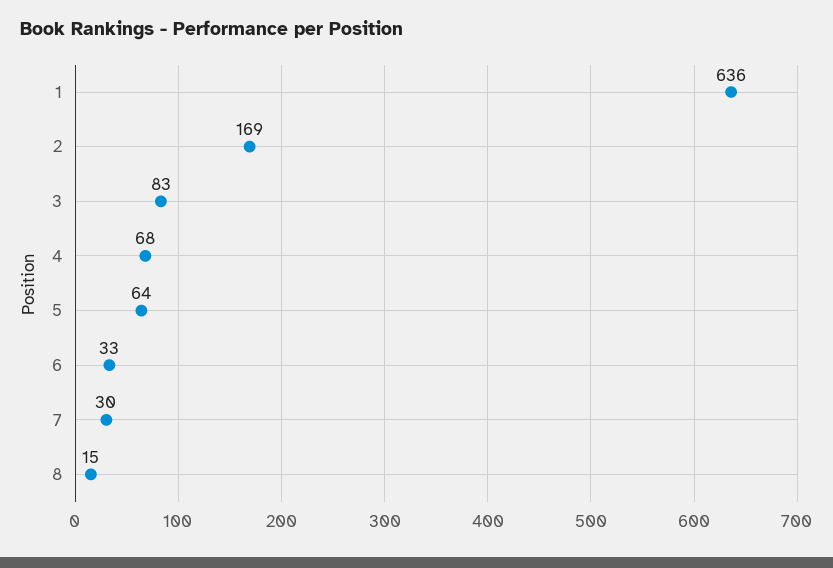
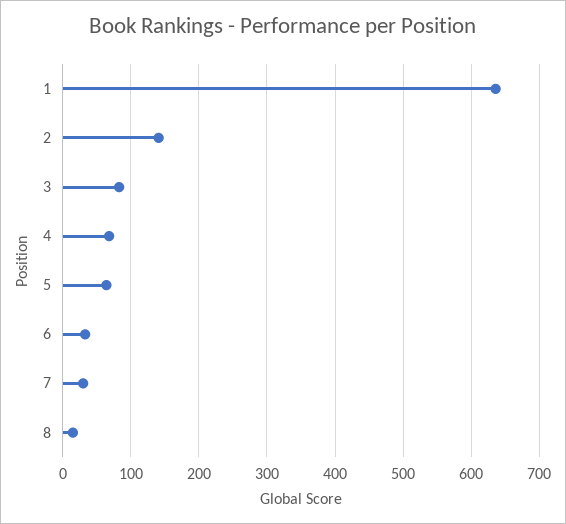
2: 169 -> 140

